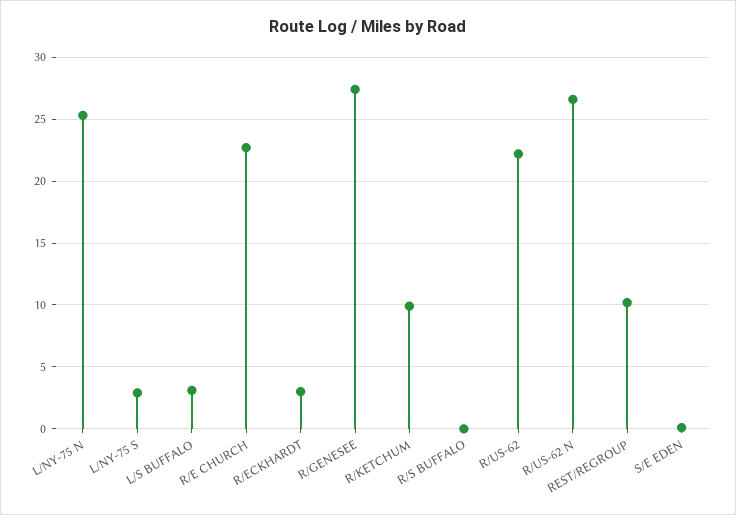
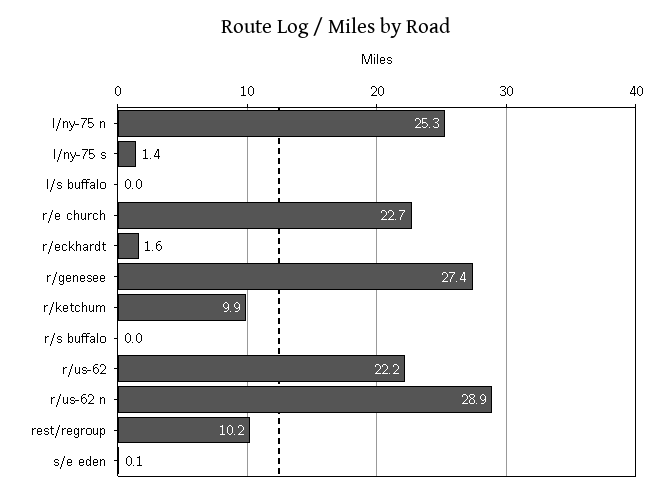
L/NY-75 S: 3 -> 1.4
L/S BUFFALO: 3 -> 0
R/ECKHARDT: 3 -> 1.6
R/US-62 N: 26.5 -> 28.9

